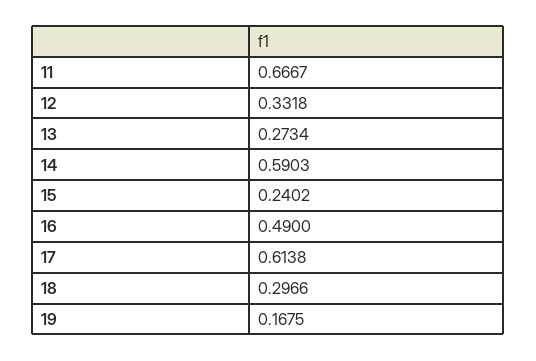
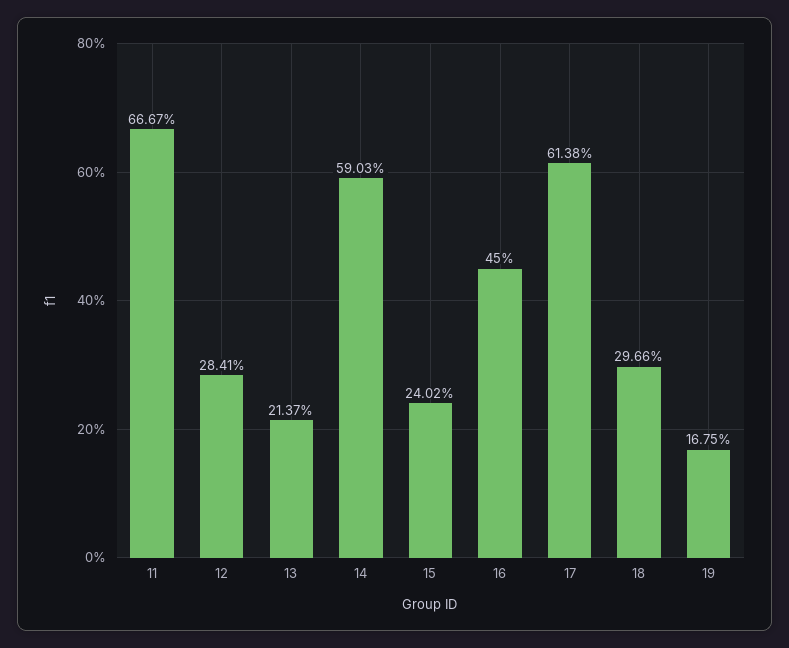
12: 0.3318 -> 0.2841
13: 0.2734 -> 0.2137
16: 0.49 -> 0.45

